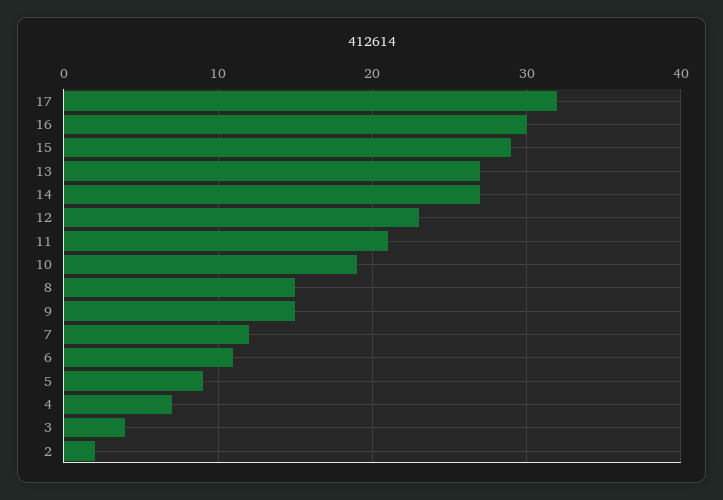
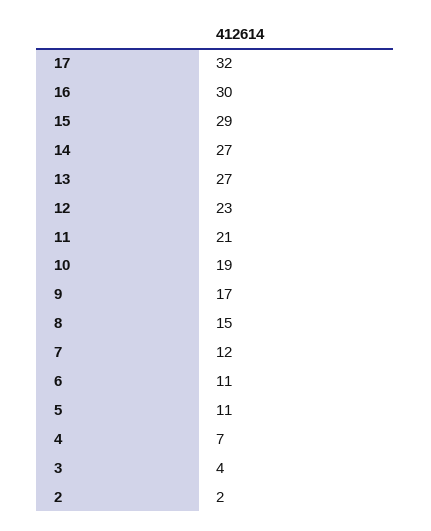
9: 15 -> 17
5: 9 -> 11

